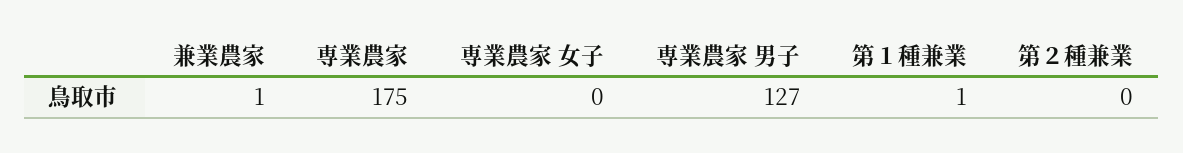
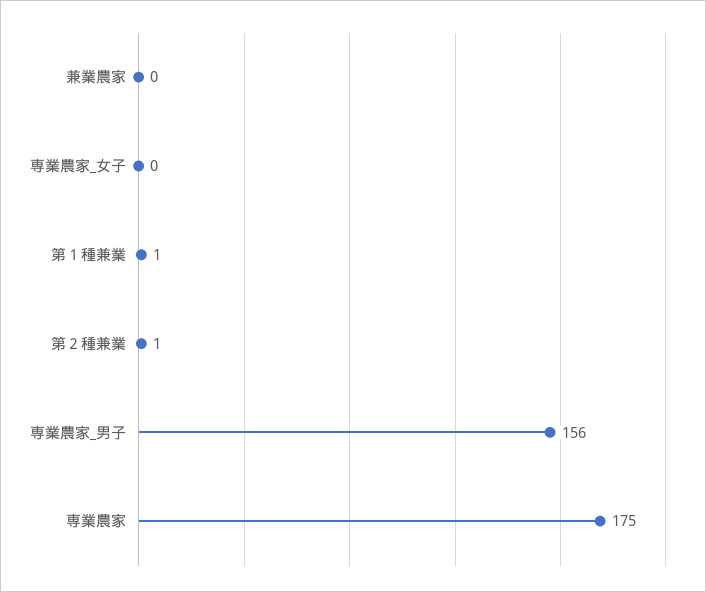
兼業農家: 1 -> 0
専業農家 男子: 127 -> 156
第２種兼業: 0 -> 1

